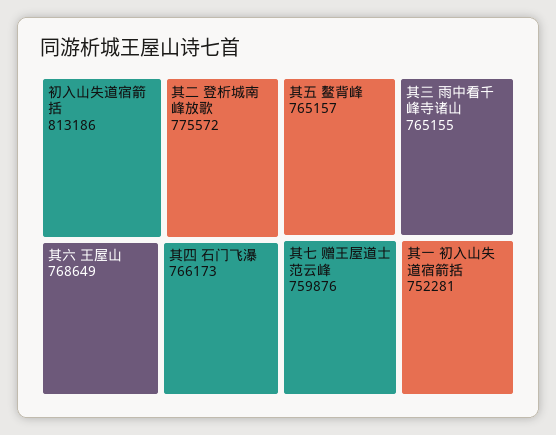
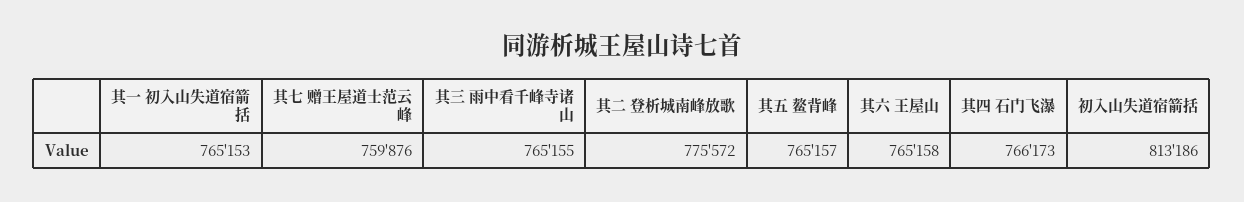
其六 王屋山: 768649 -> 765158
其一 初入山失道宿箭括: 752281 -> 765153

